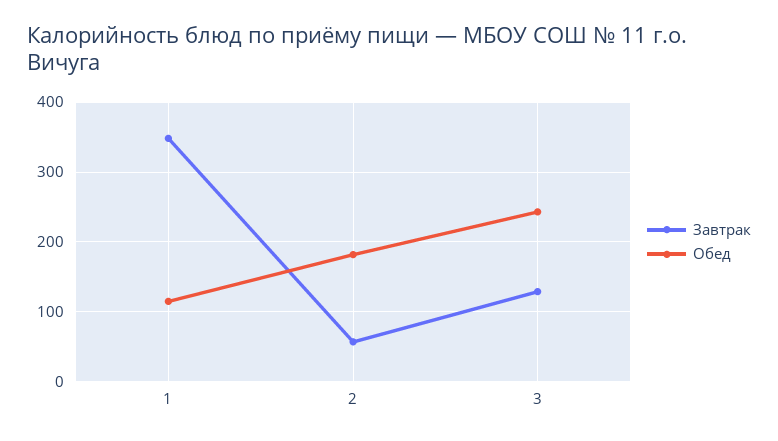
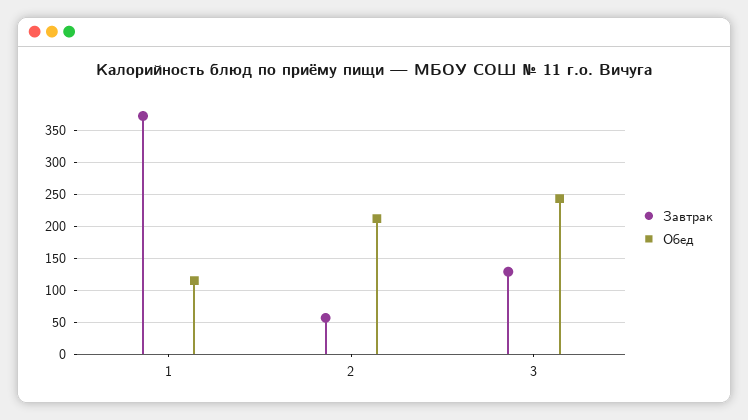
Завтрак, 1: 350 -> 370
Обед, 2: 180 -> 210

